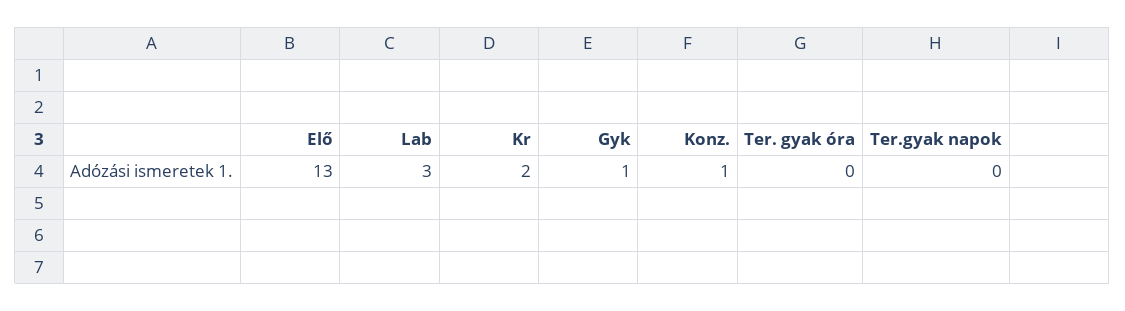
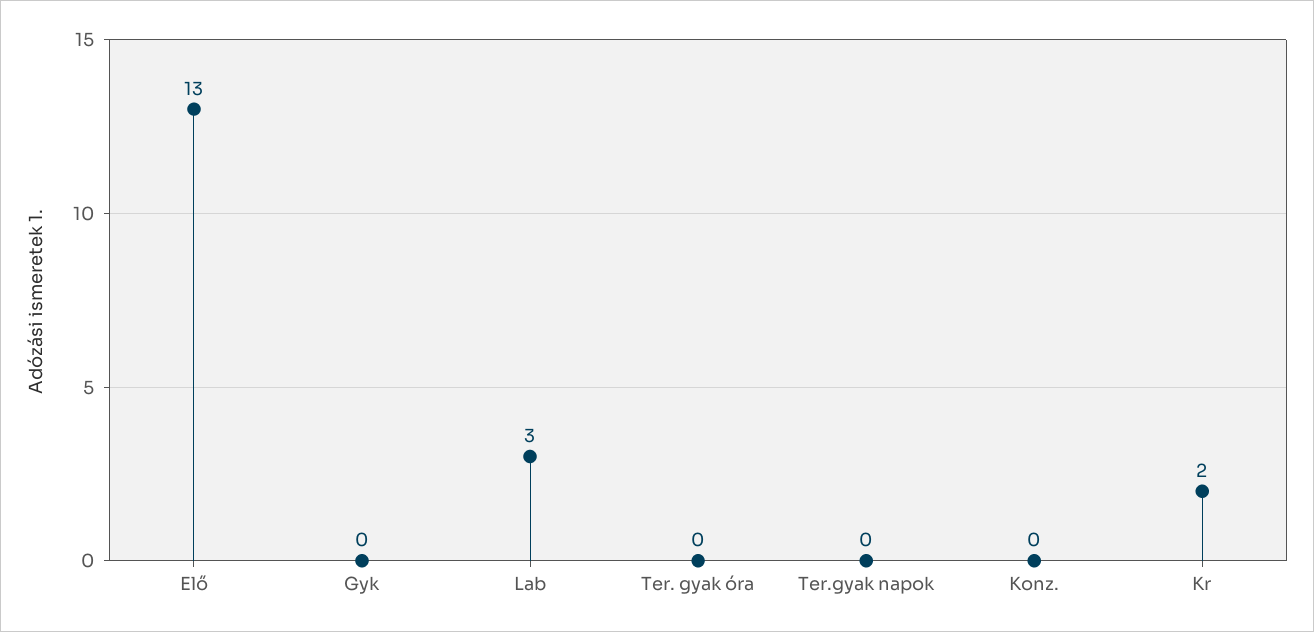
Gyk: 1 -> 0
Konz.: 1 -> 0

